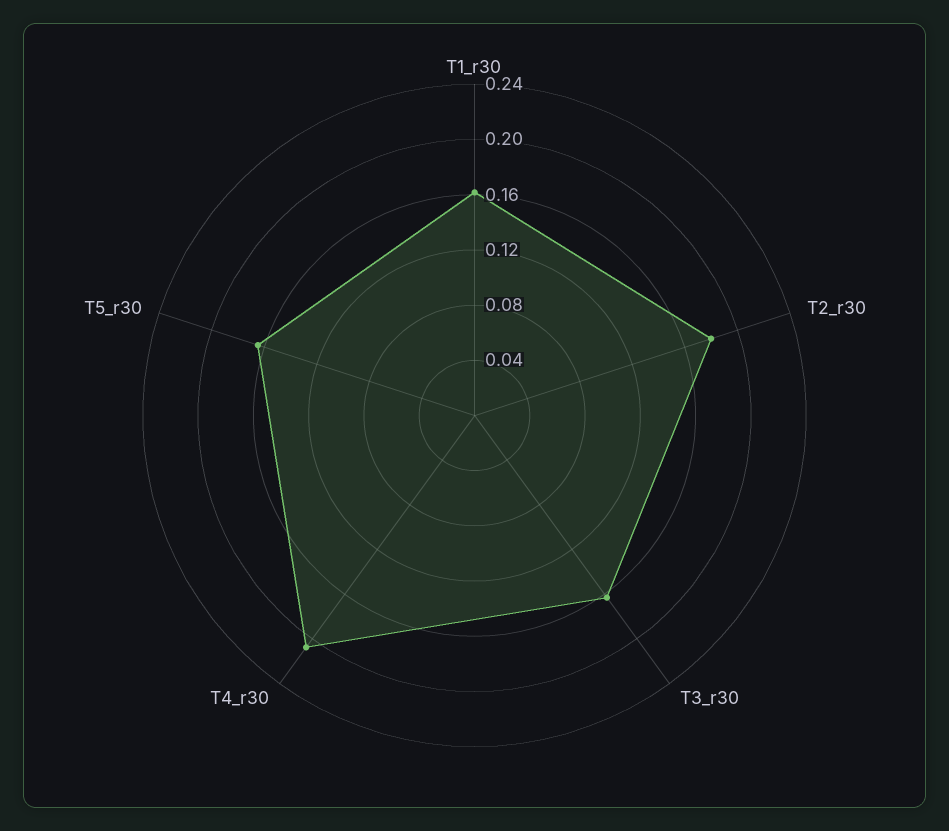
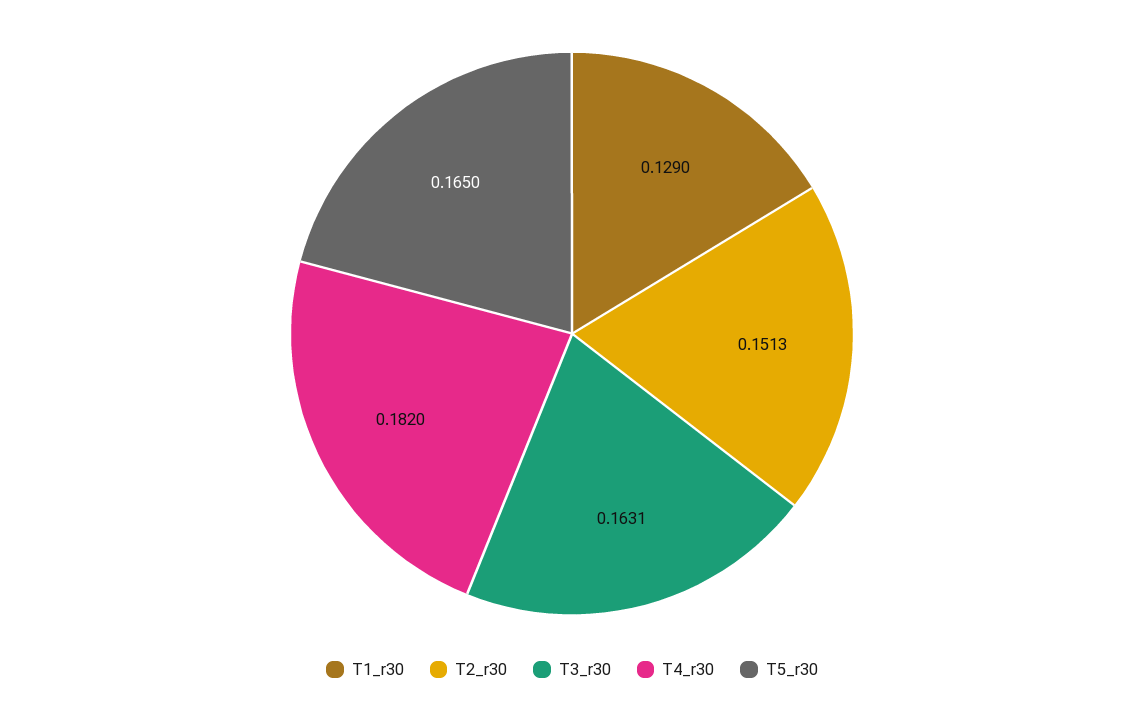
T1_r30: 0.16 -> 0.129
T2_r30: 0.18 -> 0.1513
T4_r30: 0.21 -> 0.182

